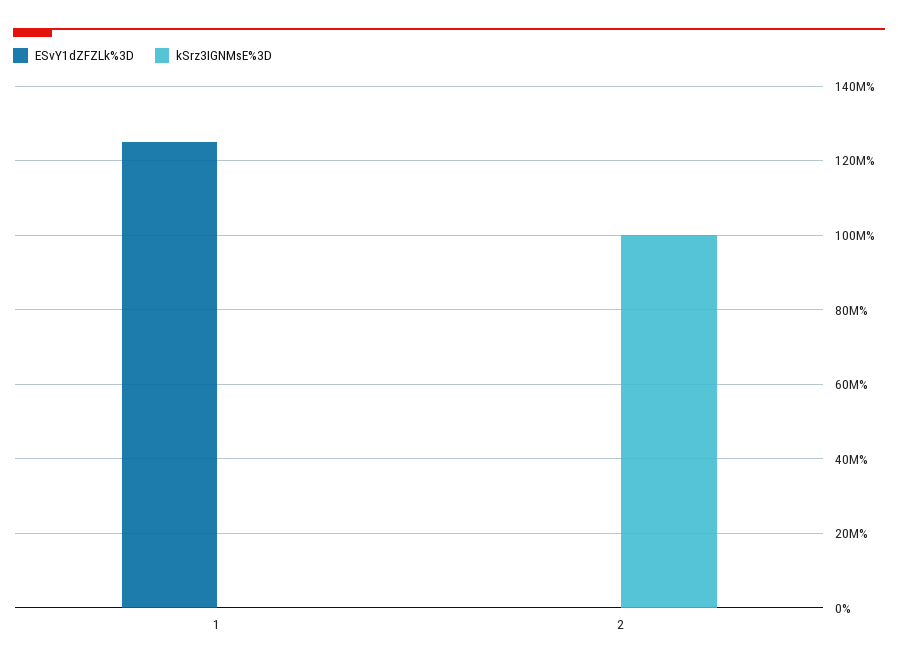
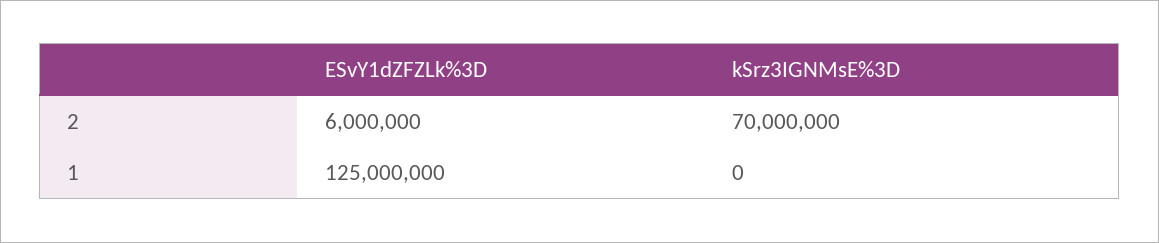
ESvY1dZFZLk%3D, 2: 0 -> 6000000
kSrz3IGNMsE%3D, 2: 100000000 -> 70000000

